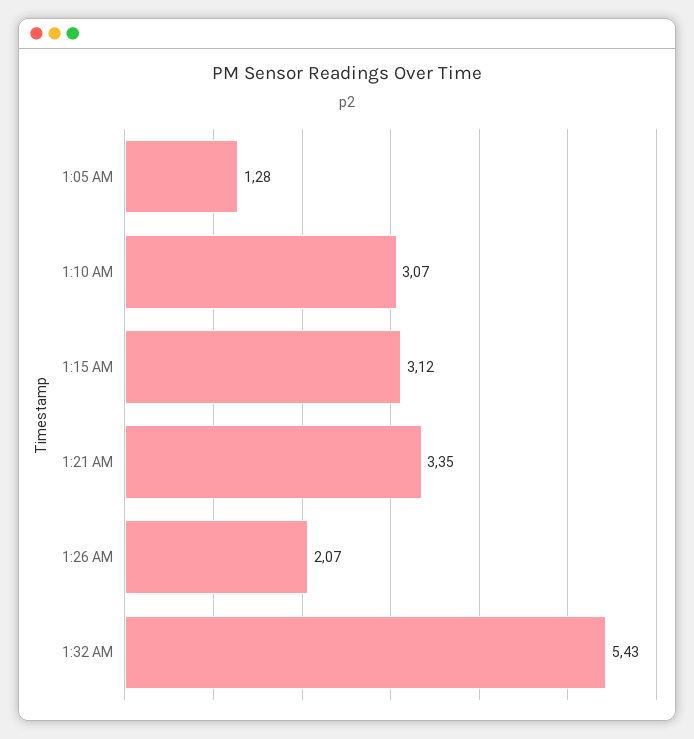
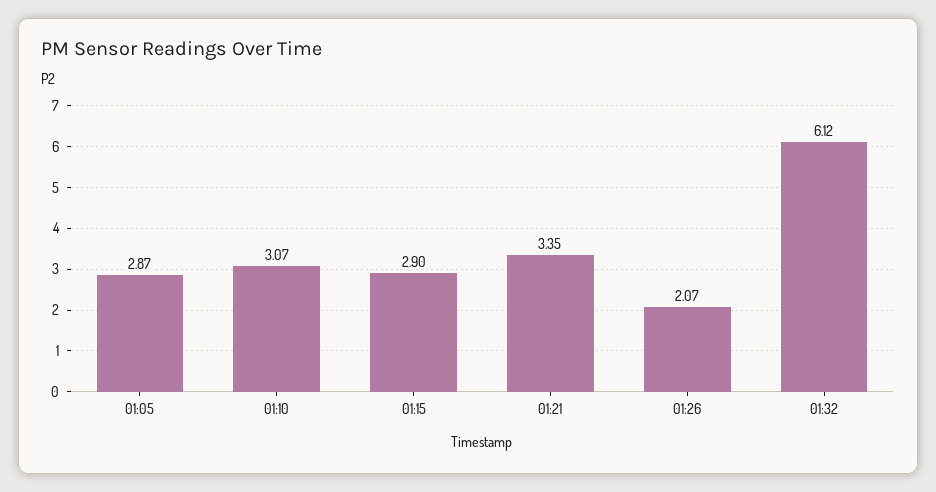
1:05 AM: 1.28 -> 2.87
1:15 AM: 3.12 -> 2.9
1:32 AM: 5.43 -> 6.12

